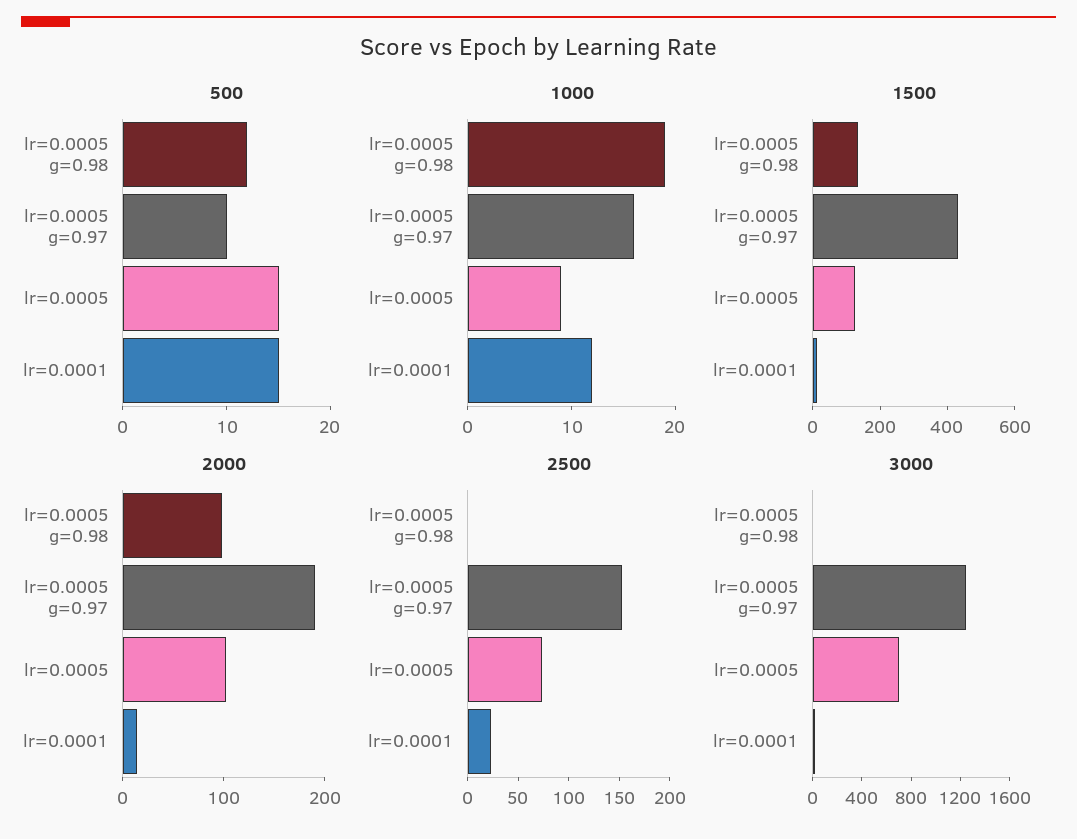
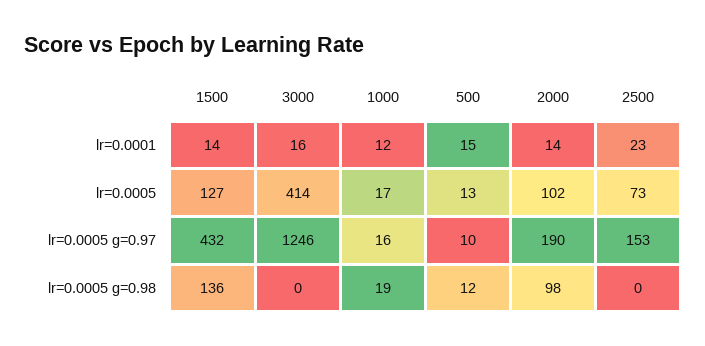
500, lr=0.0005: 15 -> 13
1000, lr=0.0005: 9 -> 17
3000, lr=0.0005: 700 -> 414

